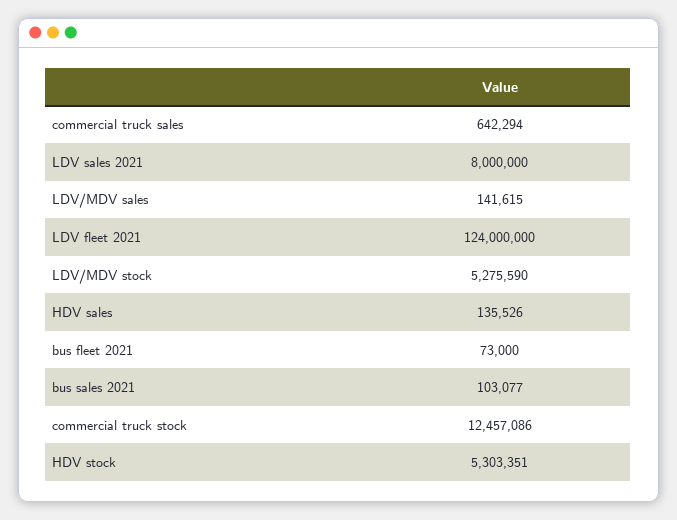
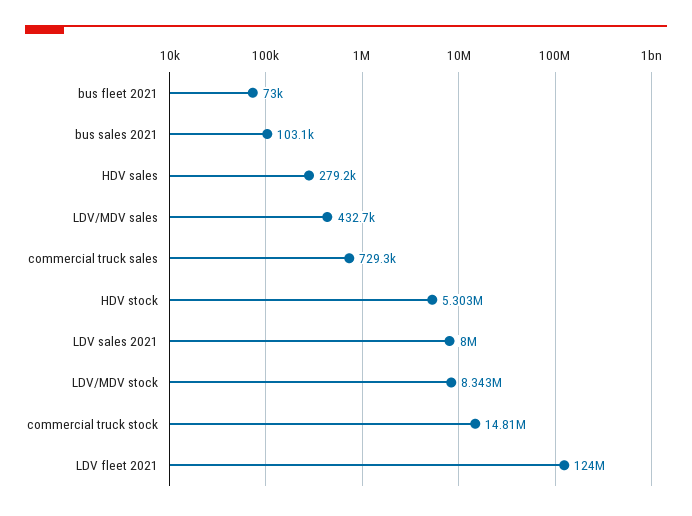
commercial truck sales: 642294 -> 729300
LDV/MDV sales: 141615 -> 432700
LDV/MDV stock: 5275590 -> 8343000
HDV sales: 135526 -> 279200
commercial truck stock: 12457086 -> 14810000

